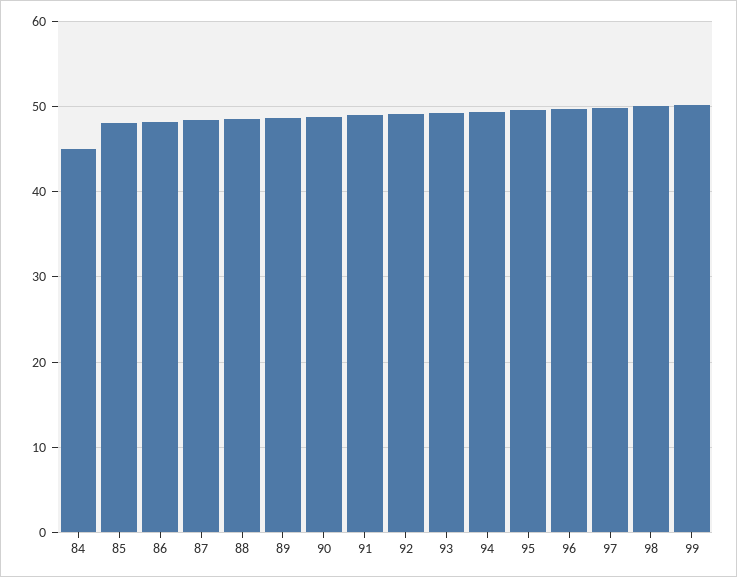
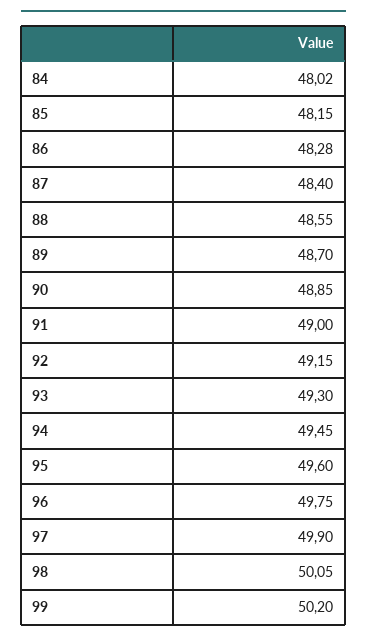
84: 45 -> 48.02

